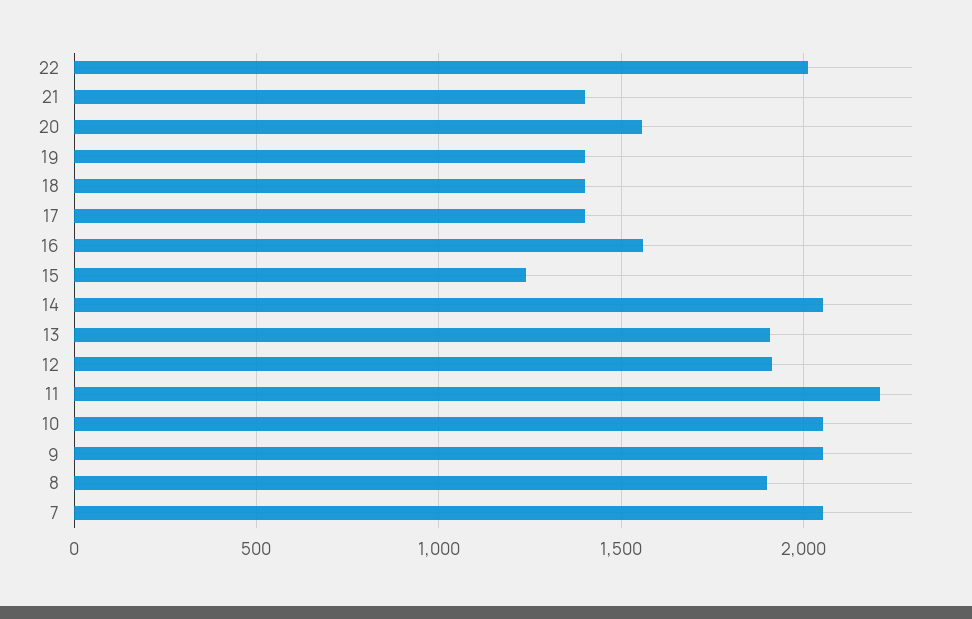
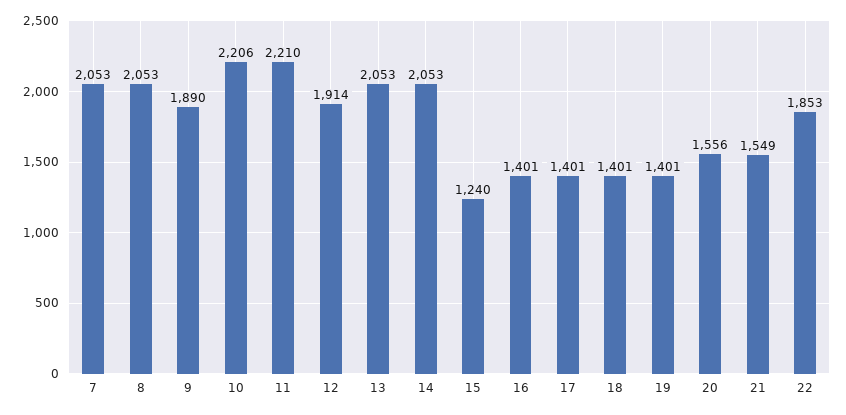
22: 2000 -> 1853
21: 1400 -> 1549
16: 1550 -> 1401
13: 1900 -> 2053
10: 2050 -> 2206
9: 2050 -> 1890
8: 1900 -> 2053

